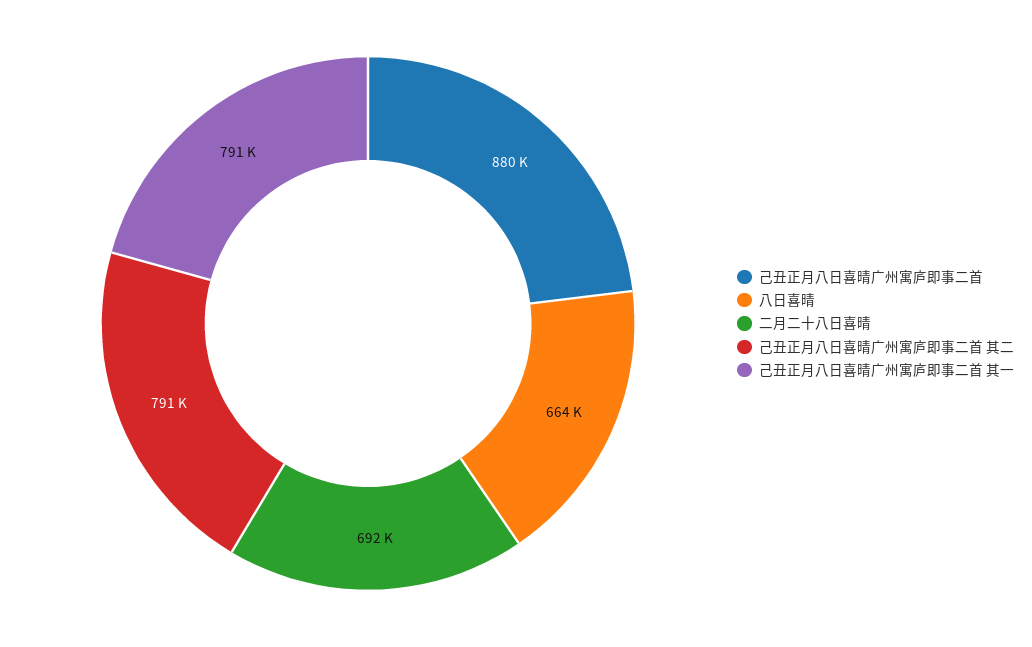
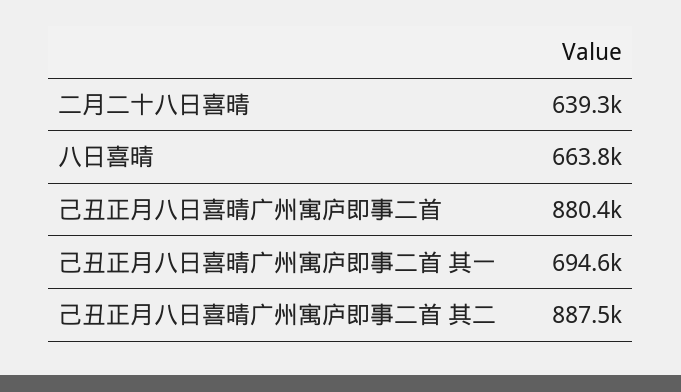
二月二十八日喜晴: 692000 -> 639300
己丑正月八日喜晴广州寓庐即事二首 其二: 791000 -> 887500
己丑正月八日喜晴广州寓庐即事二首 其一: 791000 -> 694600

